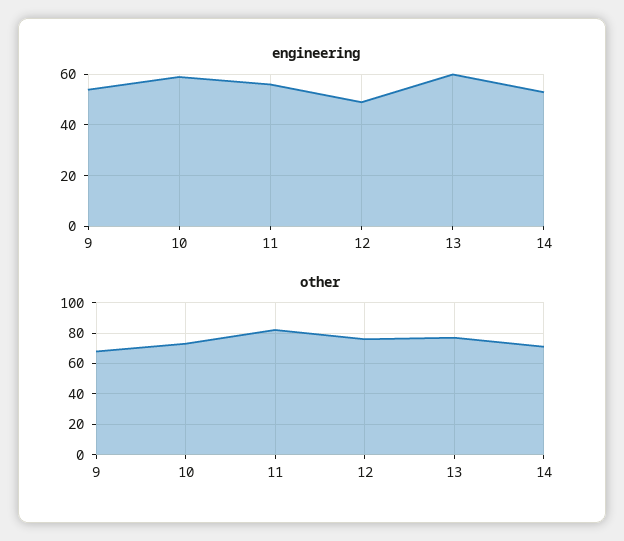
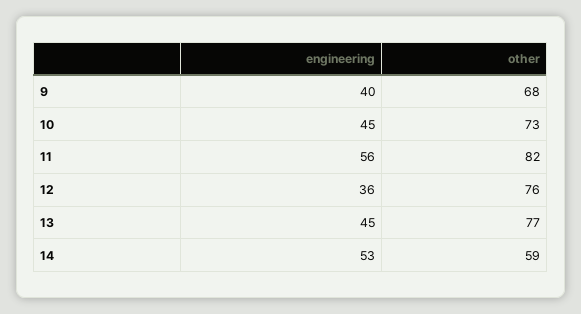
engineering, 9: 55 -> 40
engineering, 10: 60 -> 45
engineering, 12: 50 -> 36
engineering, 13: 60 -> 45
other, 14: 70 -> 59

